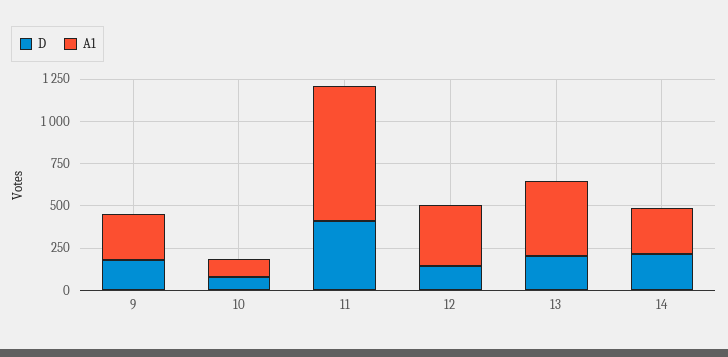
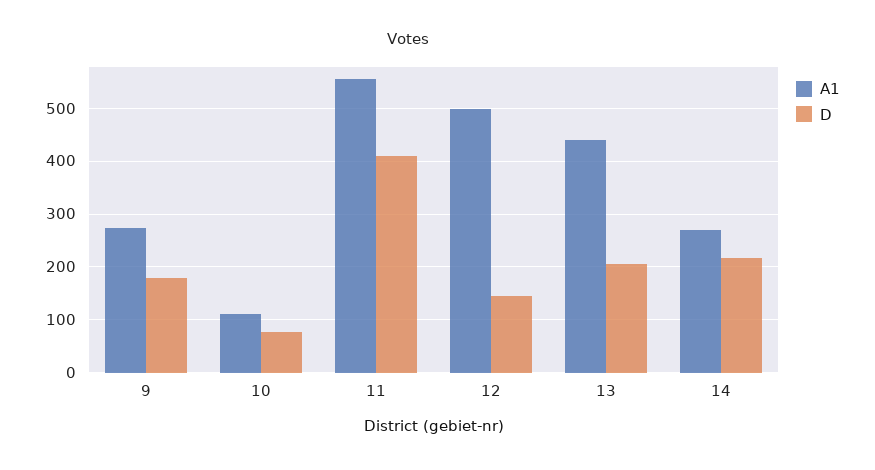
A1, 11: 800 -> 560
A1, 12: 350 -> 500

